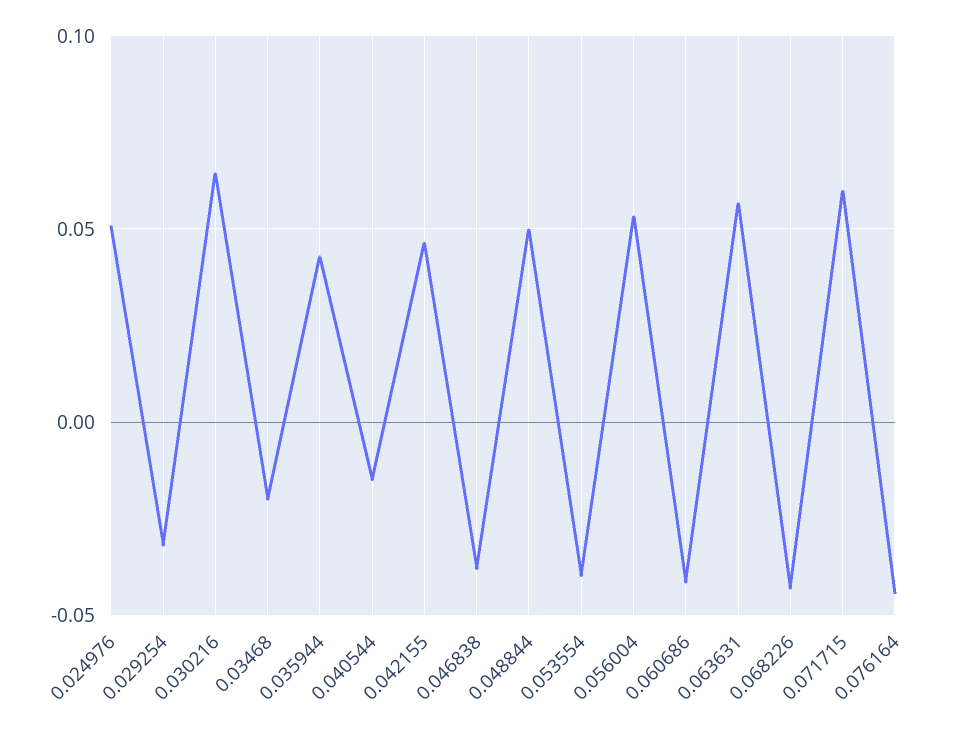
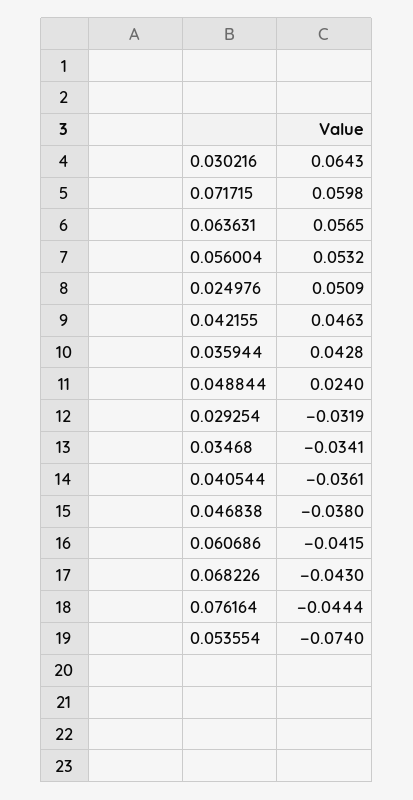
0.03468: -0.02 -> -0.0341
0.040544: -0.015 -> -0.0361
0.048844: 0.05 -> 0.024
0.053554: -0.04 -> -0.074

